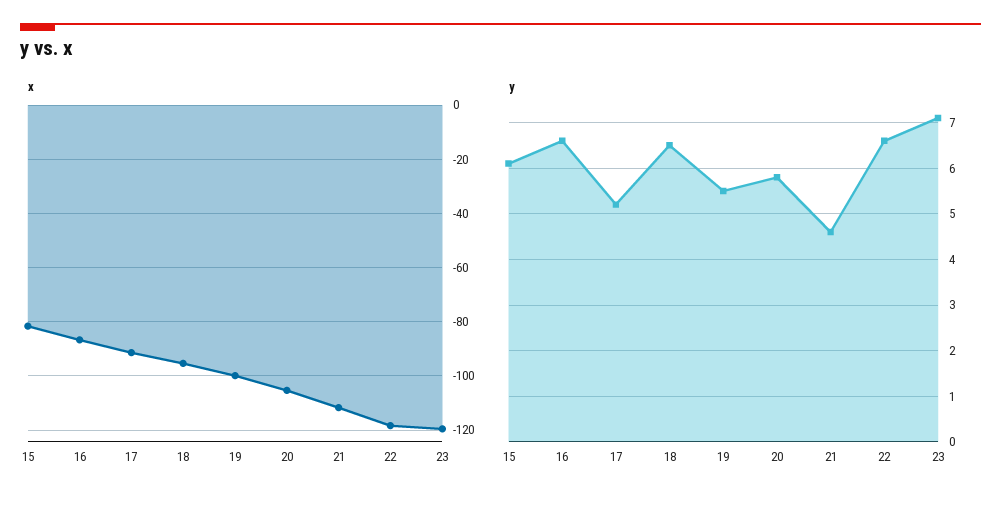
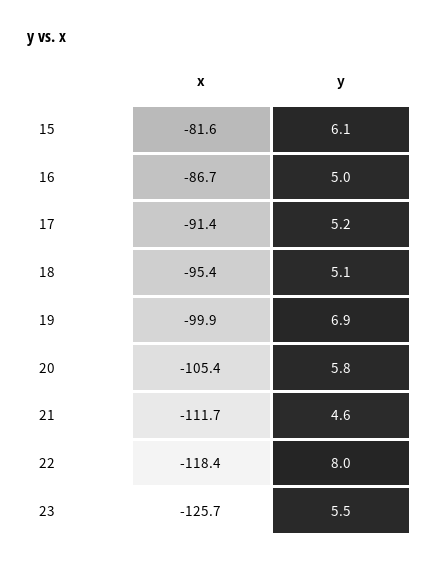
x, 23: -120 -> -125.7
y, 16: 6.5 -> 5
y, 18: 6.5 -> 5.1
y, 19: 5.5 -> 6.9
y, 22: 6.5 -> 8
y, 23: 7 -> 5.5

